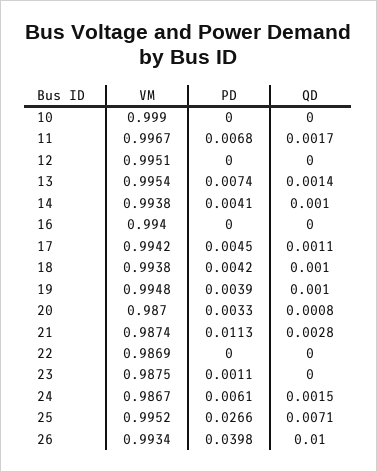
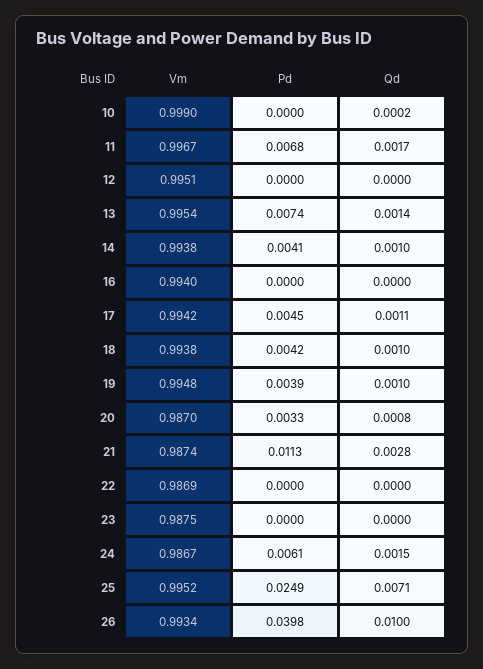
QD, 10: 0 -> 0.0002
PD, 23: 0.0011 -> 0
PD, 25: 0.0266 -> 0.0249

